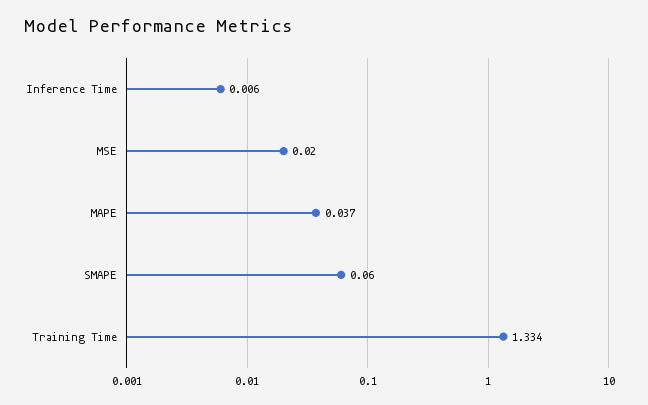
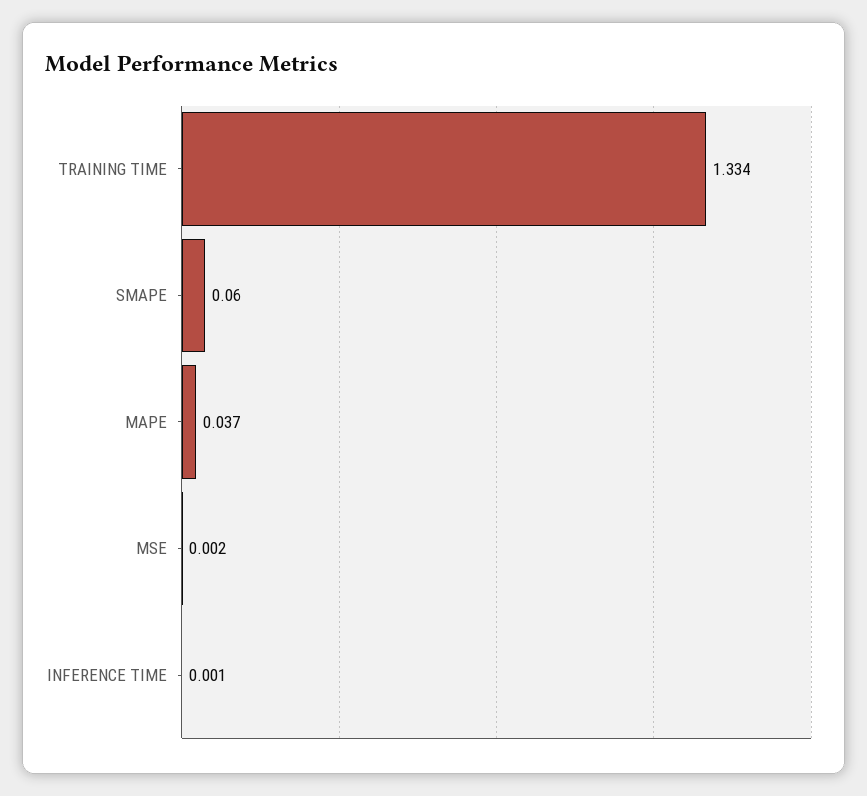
Inference Time: 0.006 -> 0.001
MSE: 0.02 -> 0.002

